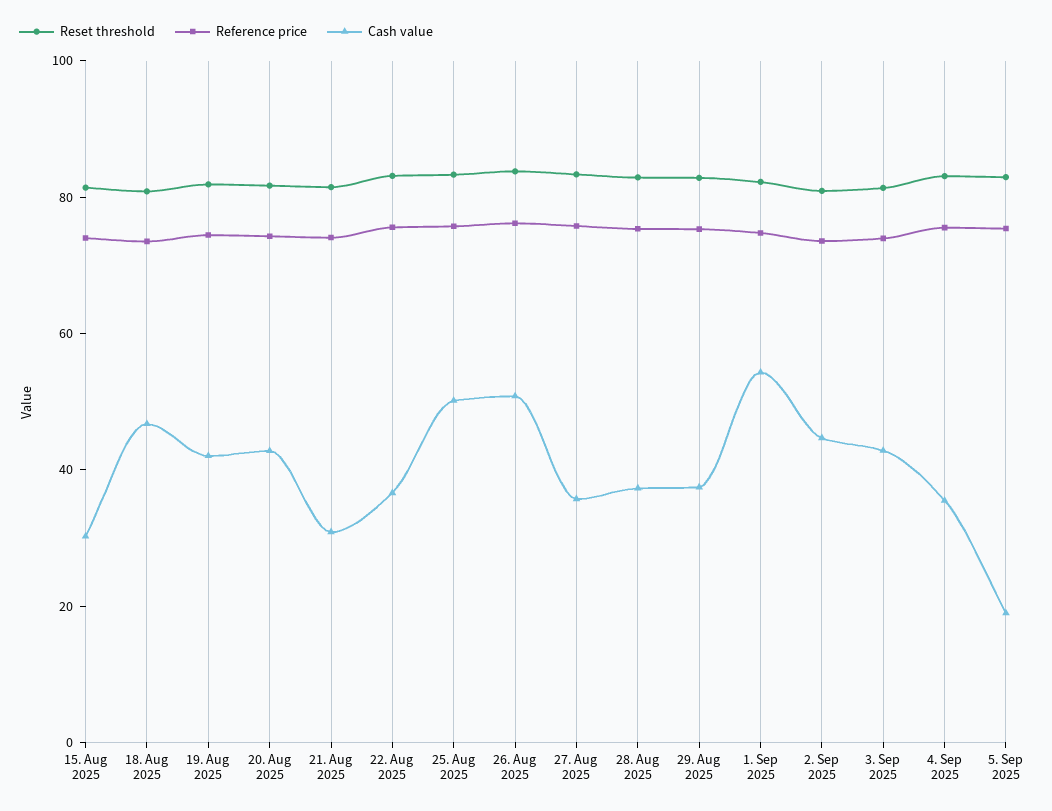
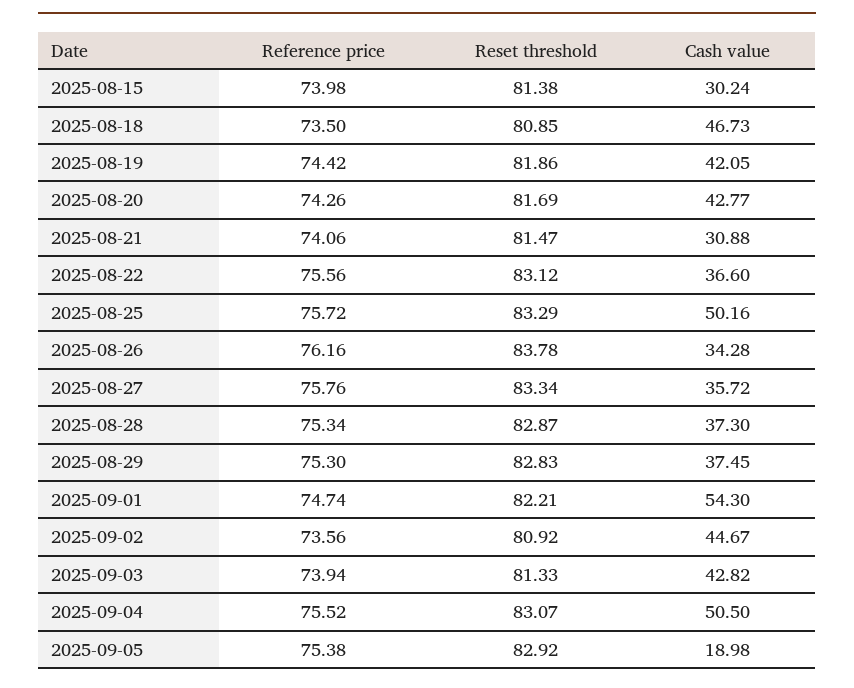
Cash value, 26. Aug 2025: 50 -> 34.28
Cash value, 4. Sep 2025: 35 -> 50.5

